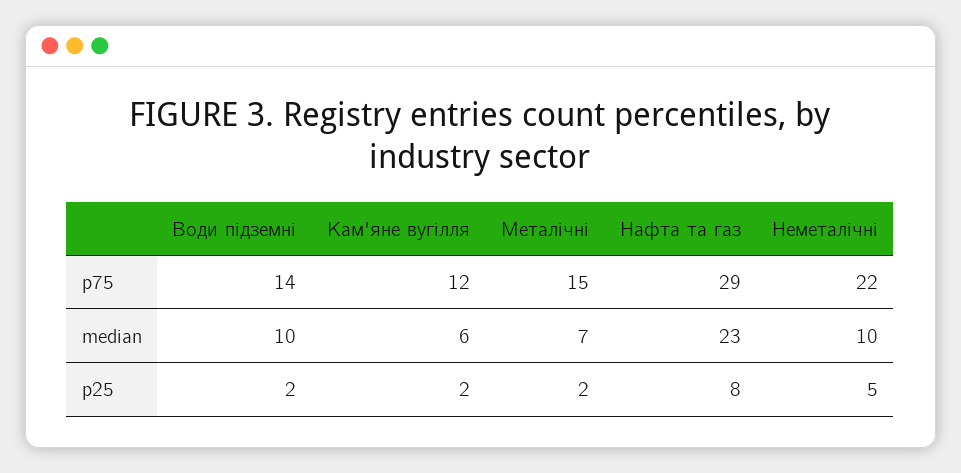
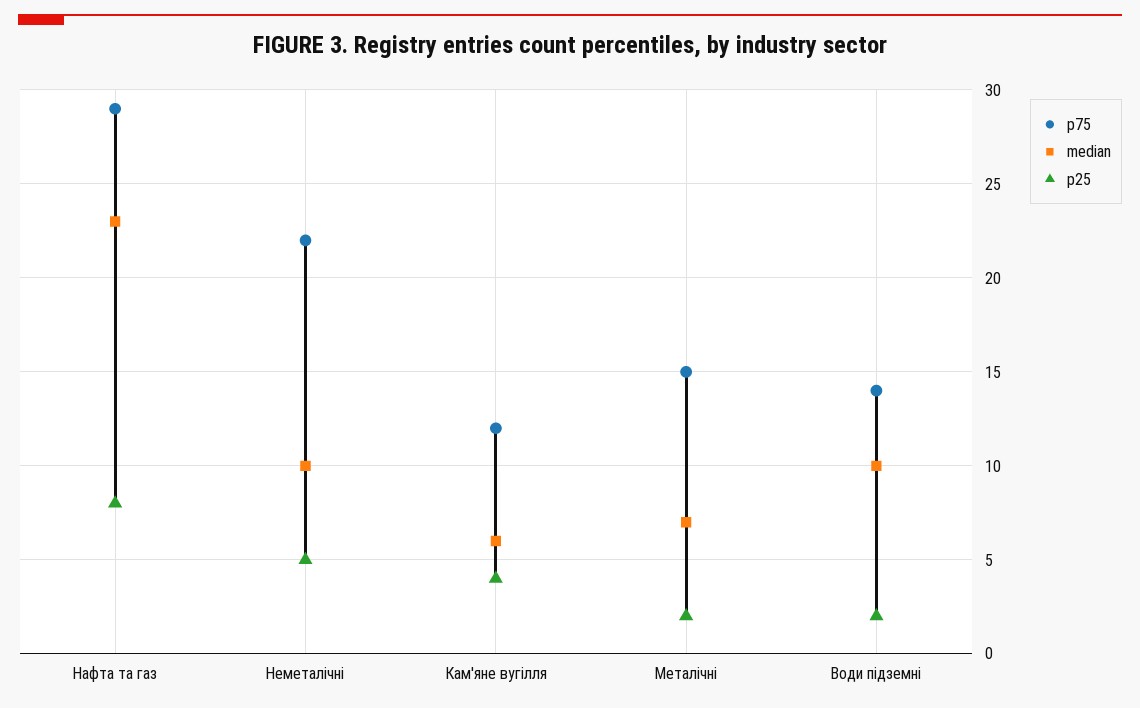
p25, Кам'яне вугілля: 2 -> 4

